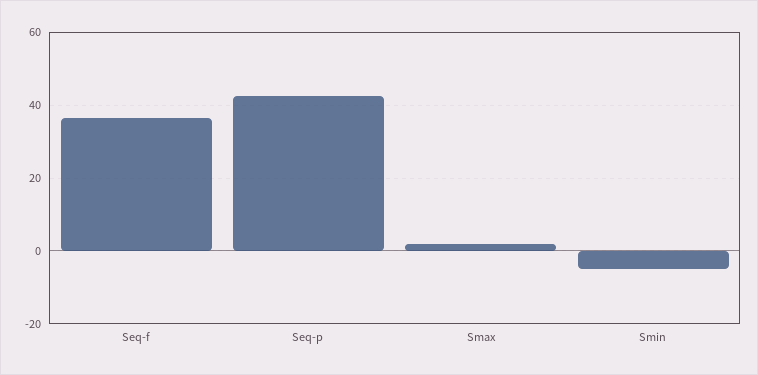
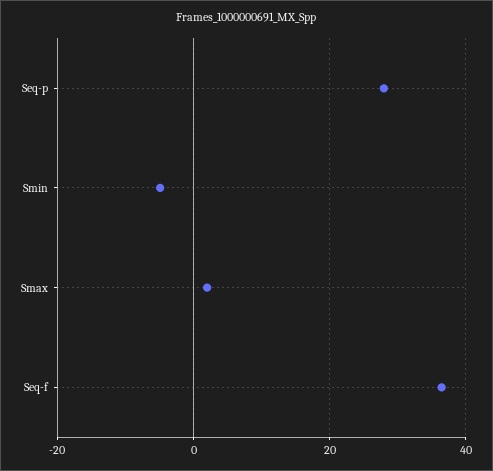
Seq-p: 42 -> 28

